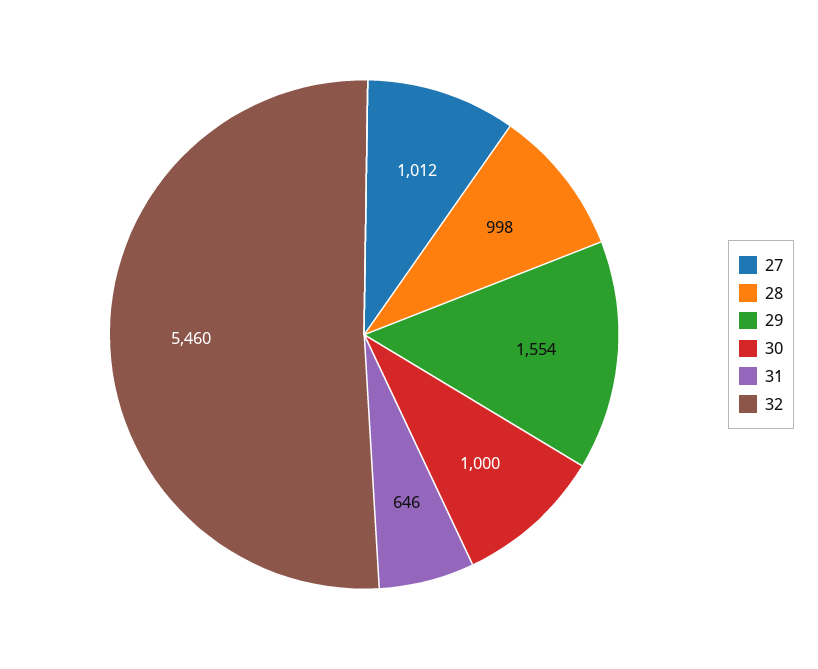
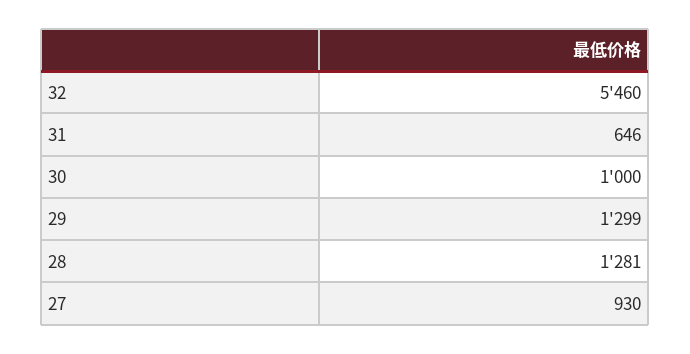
27: 1012 -> 930
28: 998 -> 1281
29: 1554 -> 1299

